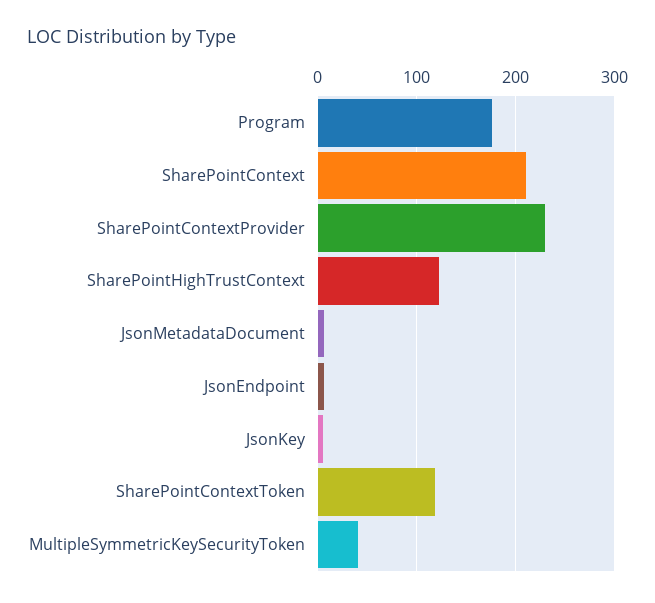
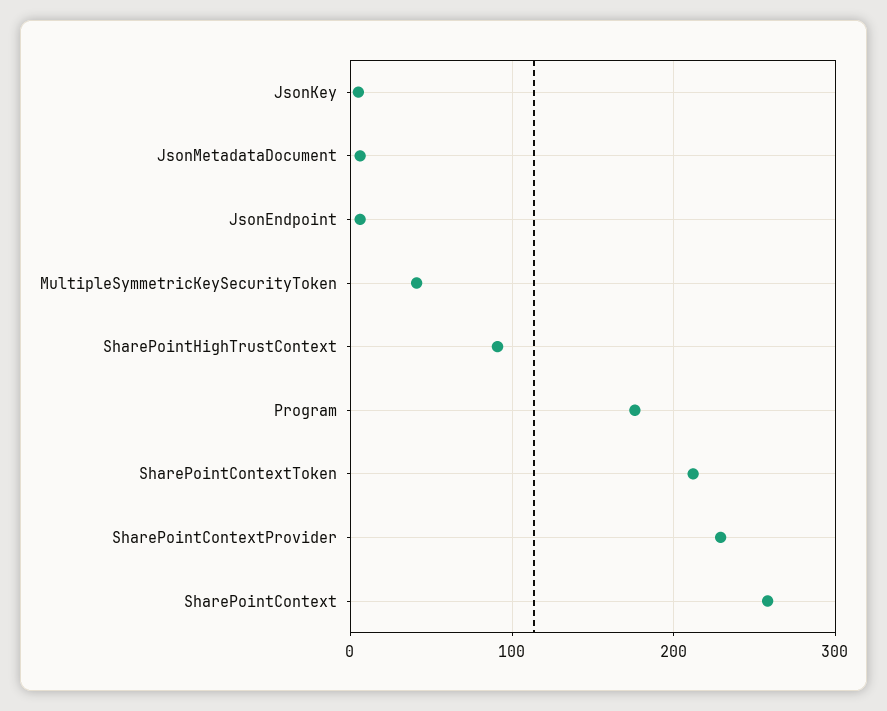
SharePointContext: 210 -> 260
SharePointHighTrustContext: 120 -> 90
SharePointContextToken: 120 -> 210

